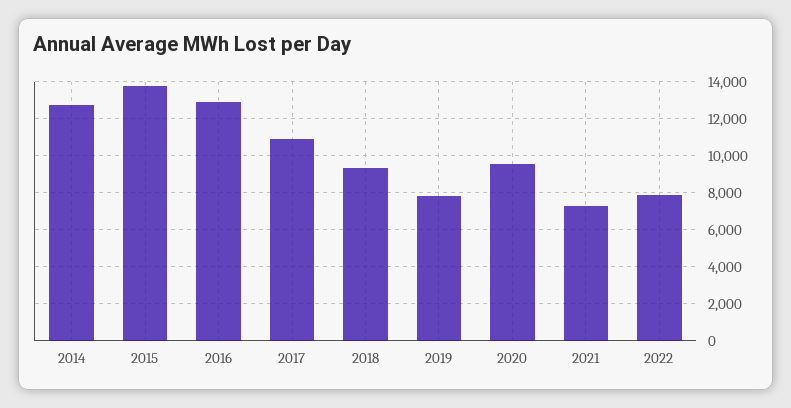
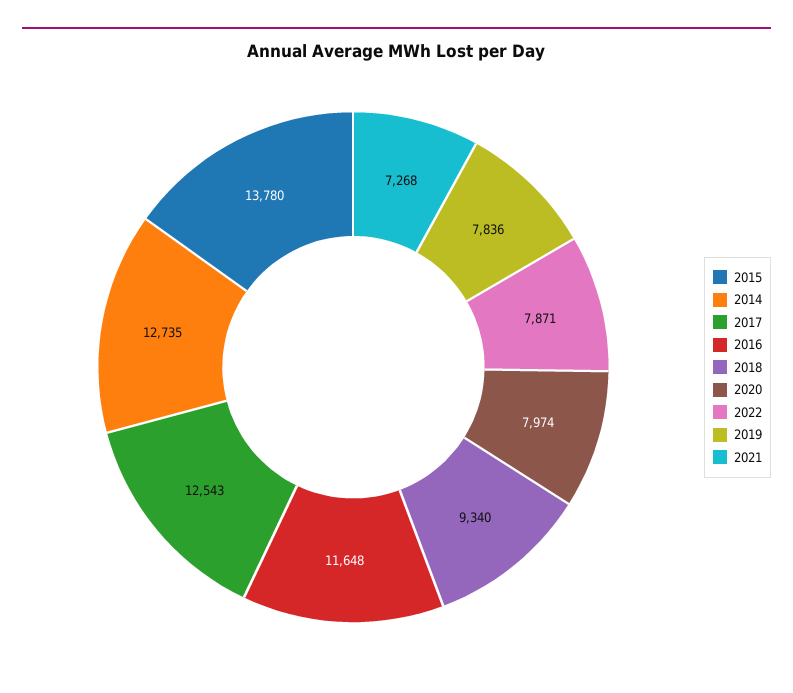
2016: 13000 -> 11648
2017: 11000 -> 12543
2020: 9500 -> 7974

